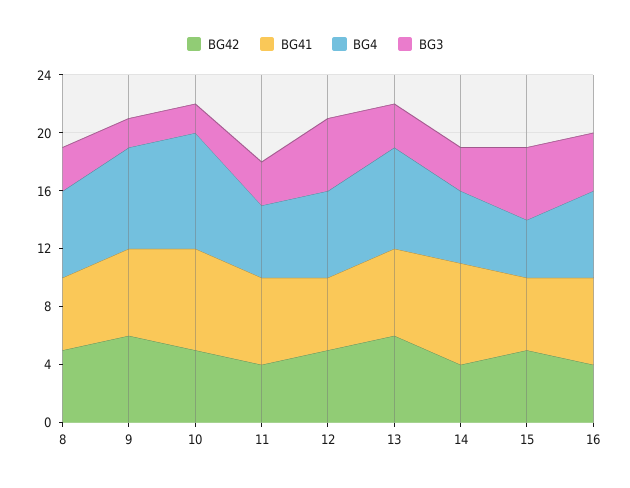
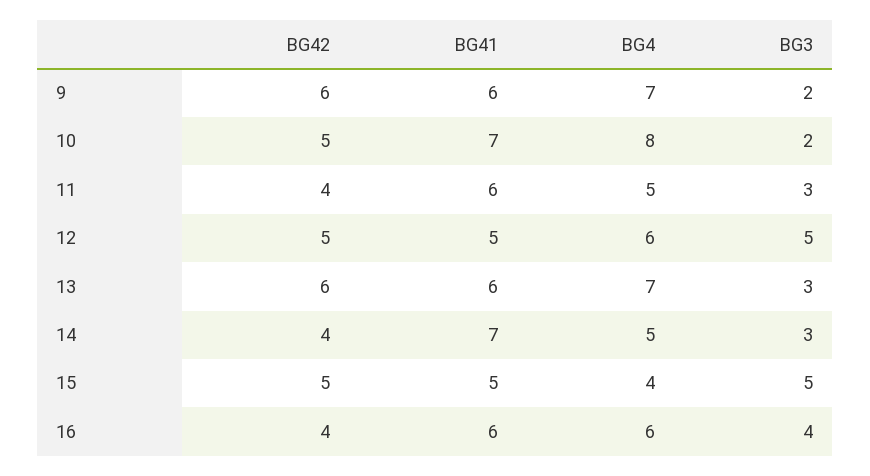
BG42, 8: 5 -> none
BG41, 8: 5 -> none
BG4, 8: 6 -> none
BG3, 8: 3 -> none

